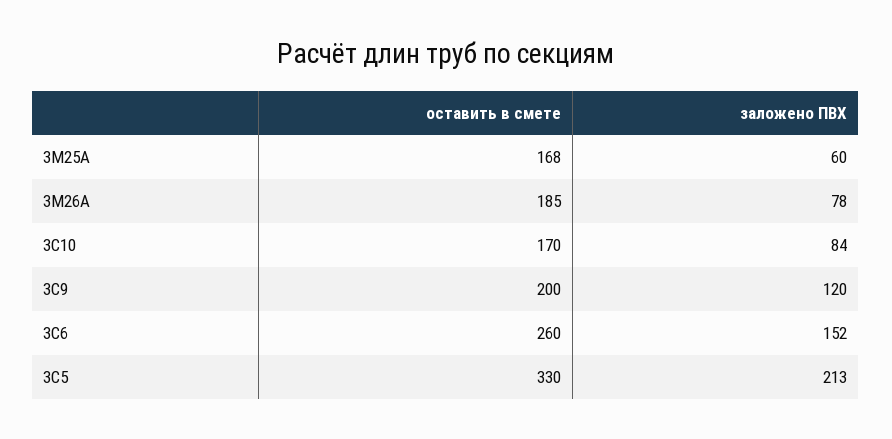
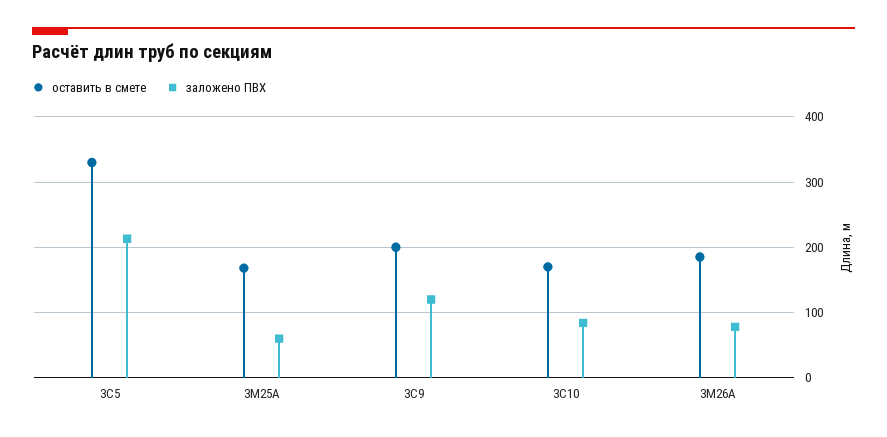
оставить в смете, 3С6: 260 -> none
заложено ПВХ, 3С6: 152 -> none

